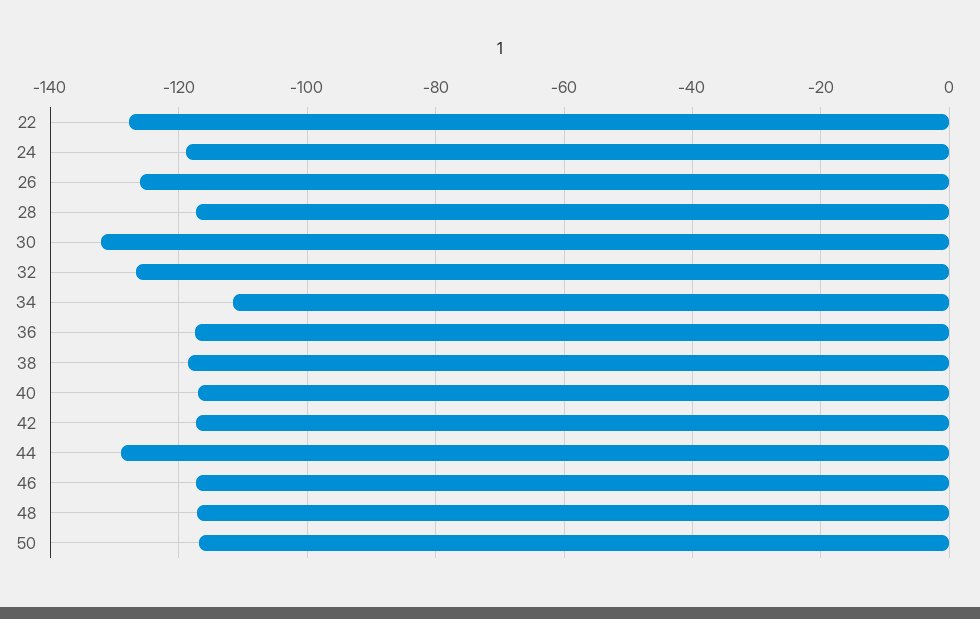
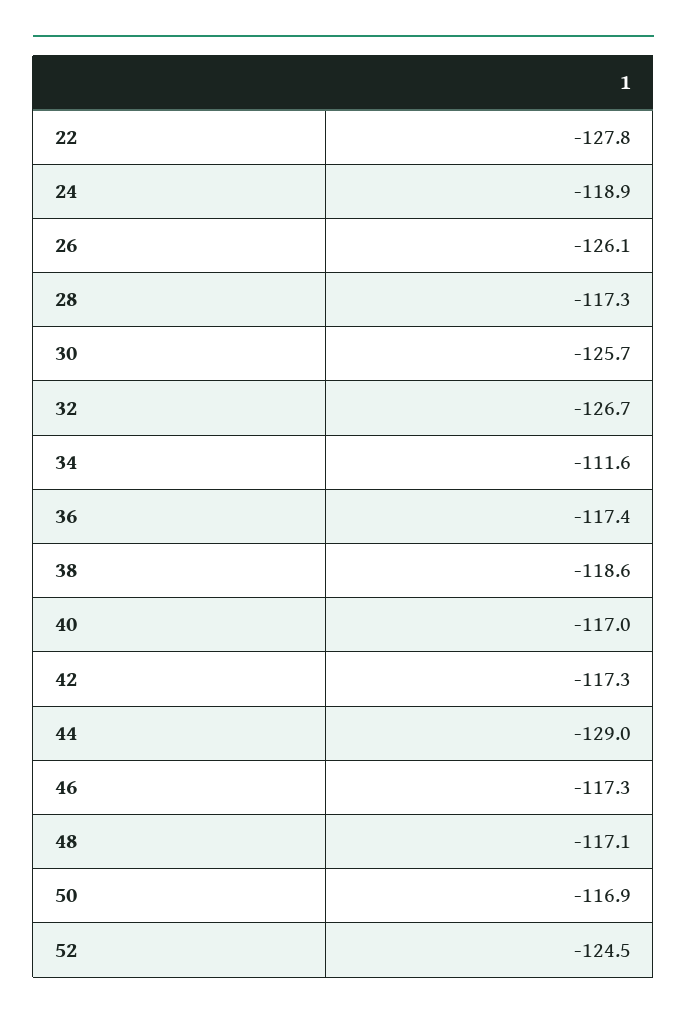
30: -132 -> -125.7
52: none -> -124.5

